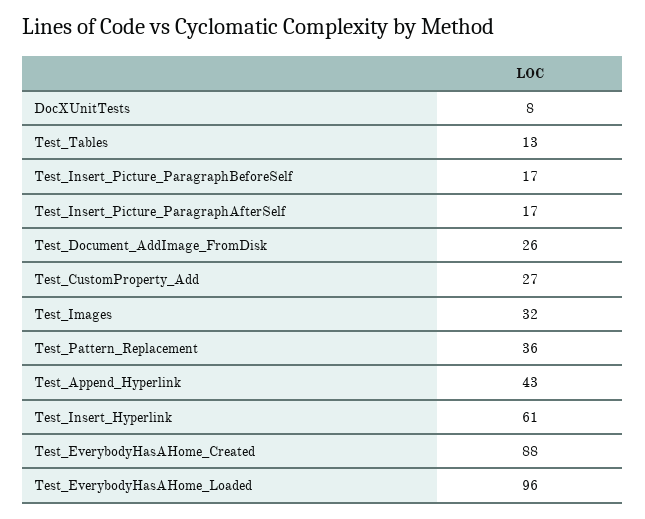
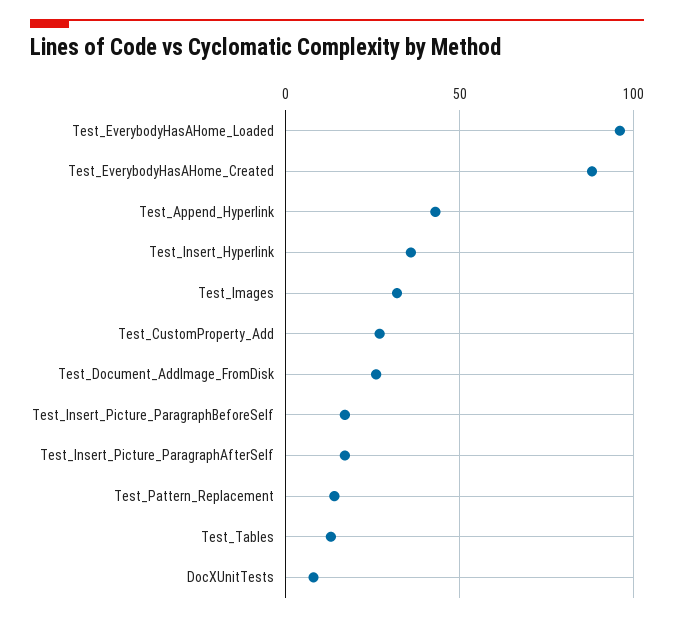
Test_Pattern_Replacement: 36 -> 15
Test_Insert_Hyperlink: 61 -> 35

